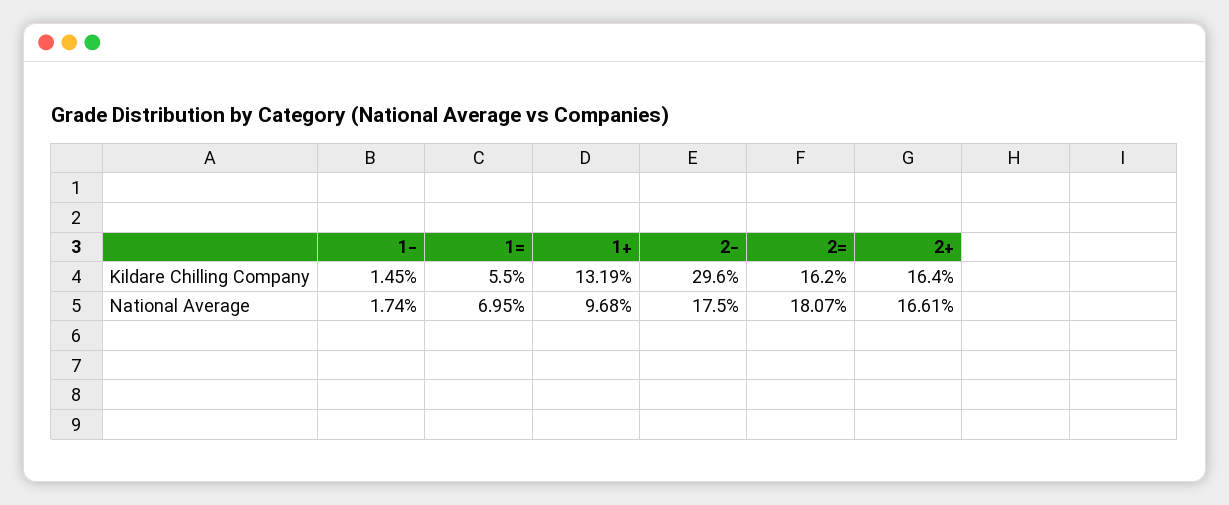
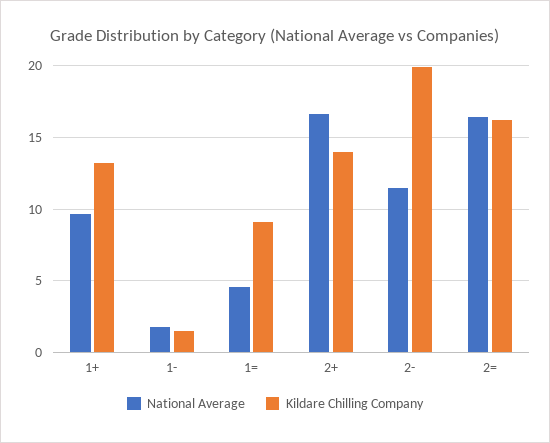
Kildare Chilling Company, 1=: 5.5 -> 9
Kildare Chilling Company, 2-: 29.6 -> 20
Kildare Chilling Company, 2+: 16.4 -> 14
National Average, 1=: 6.95 -> 4.5
National Average, 2-: 17.5 -> 11.5
National Average, 2=: 18.07 -> 16.5

